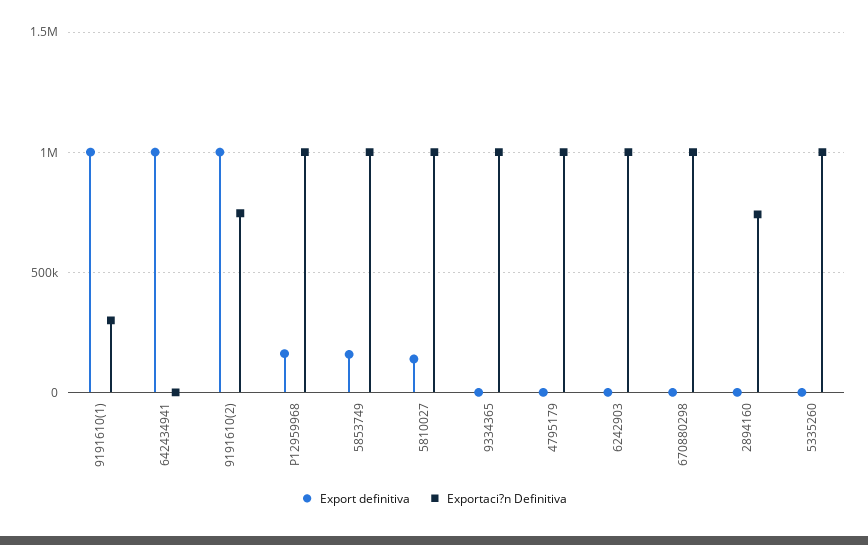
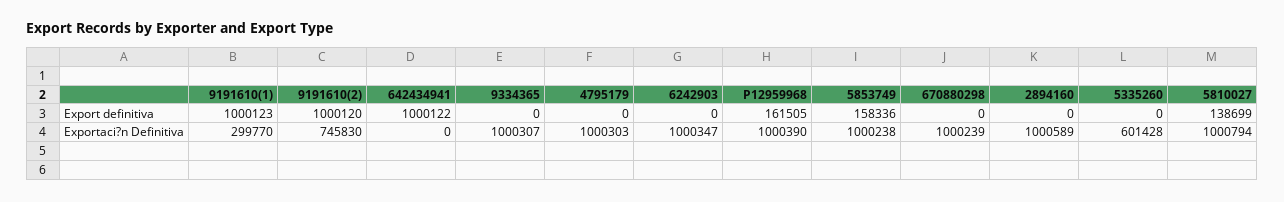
Exportaci?n Definitiva, 2894160: 750000 -> 1000589
Exportaci?n Definitiva, 5335260: 1000000 -> 601428

